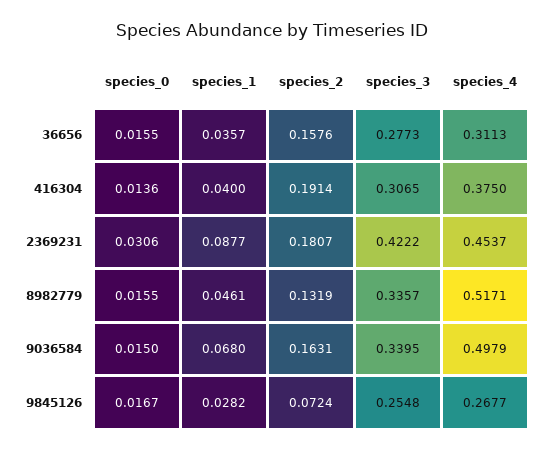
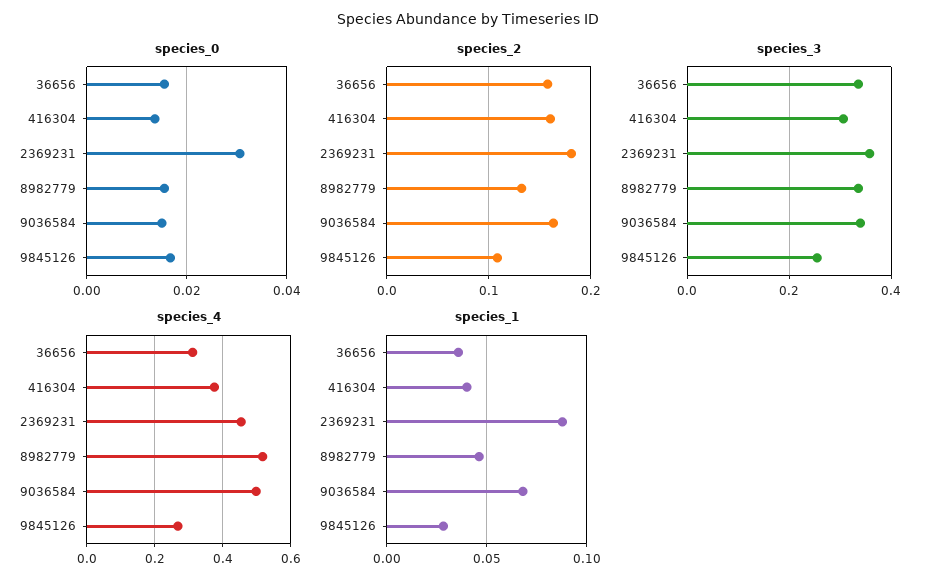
species_3, 36656: 0.2773 -> 0.34
species_2, 416304: 0.1914 -> 0.16
species_3, 2369231: 0.4222 -> 0.36
species_2, 9845126: 0.0724 -> 0.11

